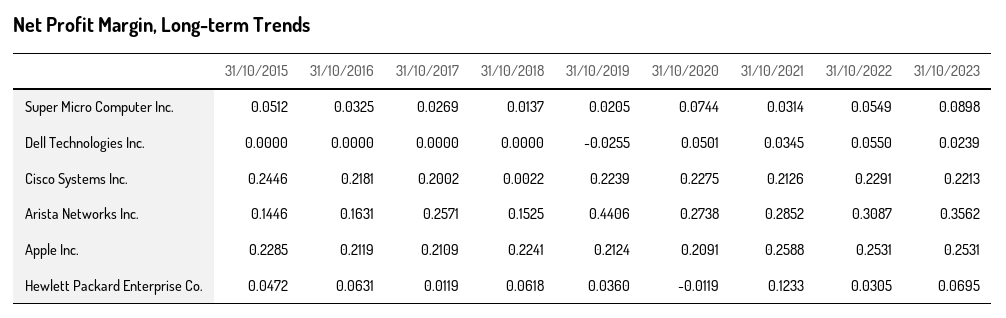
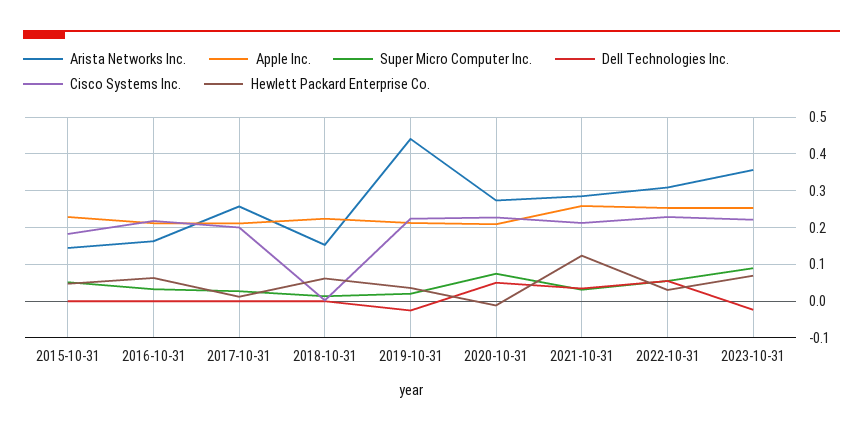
Dell Technologies Inc., 31/10/2023: 0.0239 -> -0.02
Cisco Systems Inc., 31/10/2015: 0.2446 -> 0.18

